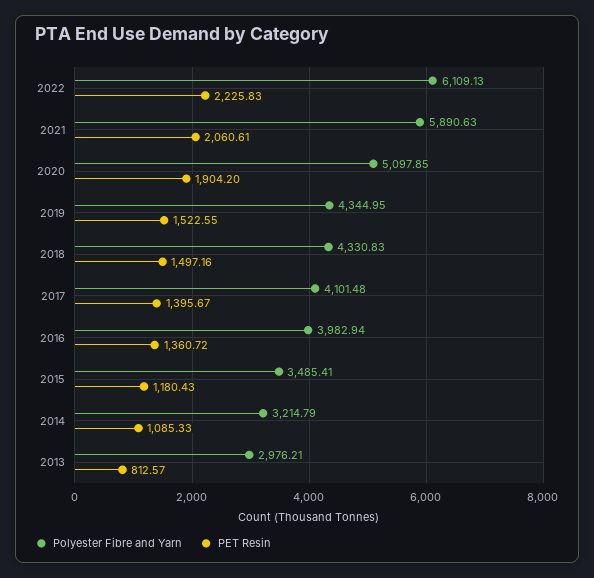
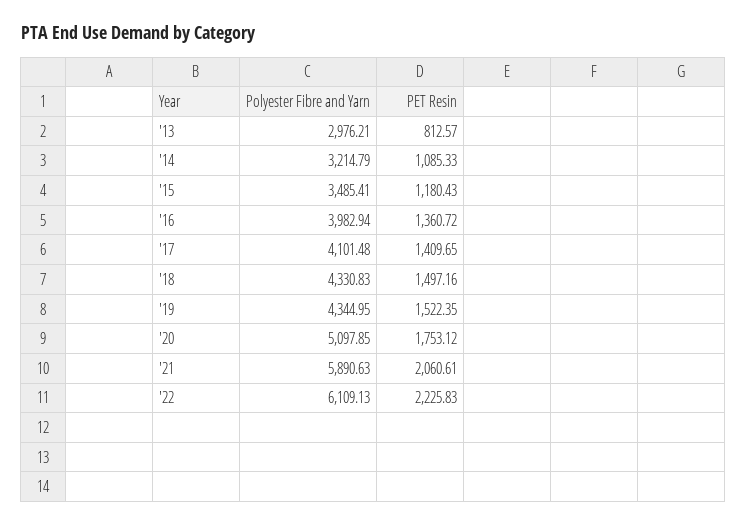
PET Resin, 2020: 1904.2 -> 1753.12
PET Resin, 2019: 1522.55 -> 1522.35
PET Resin, 2017: 1395.67 -> 1409.65

